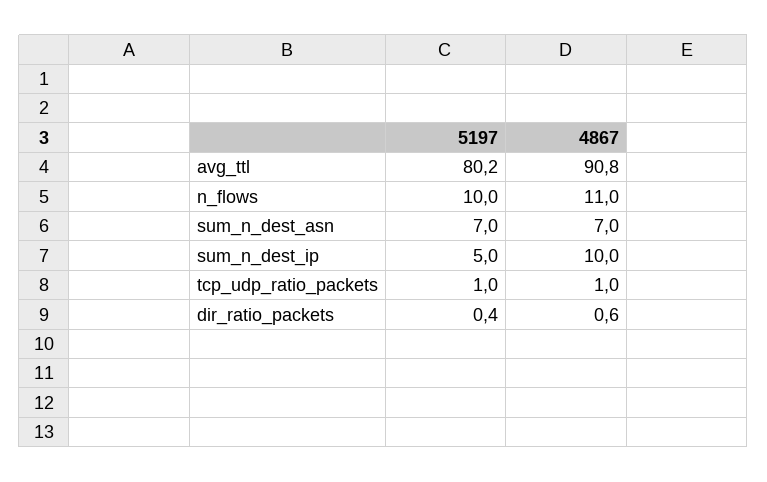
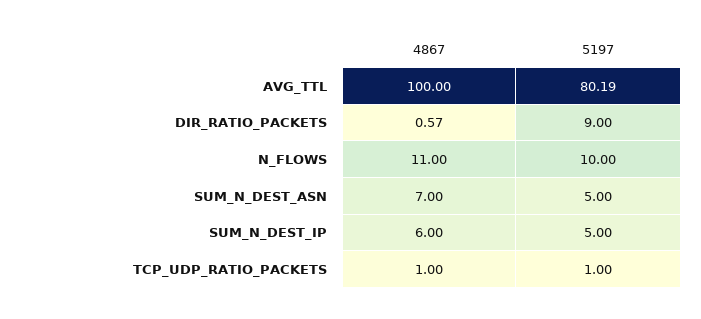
4867, avg_ttl: 90.8 -> 100
5197, sum_n_dest_asn: 7 -> 5
4867, sum_n_dest_ip: 10 -> 6
5197, dir_ratio_packets: 0.4 -> 9

